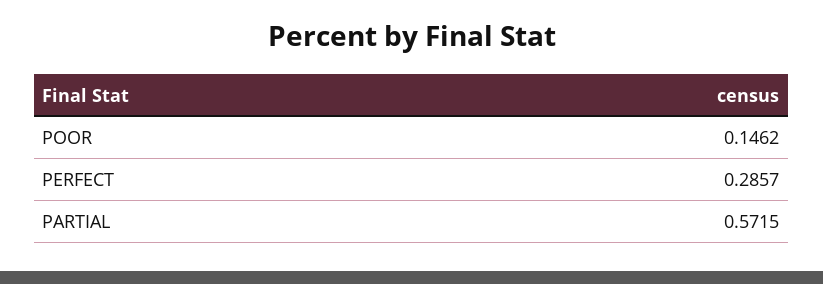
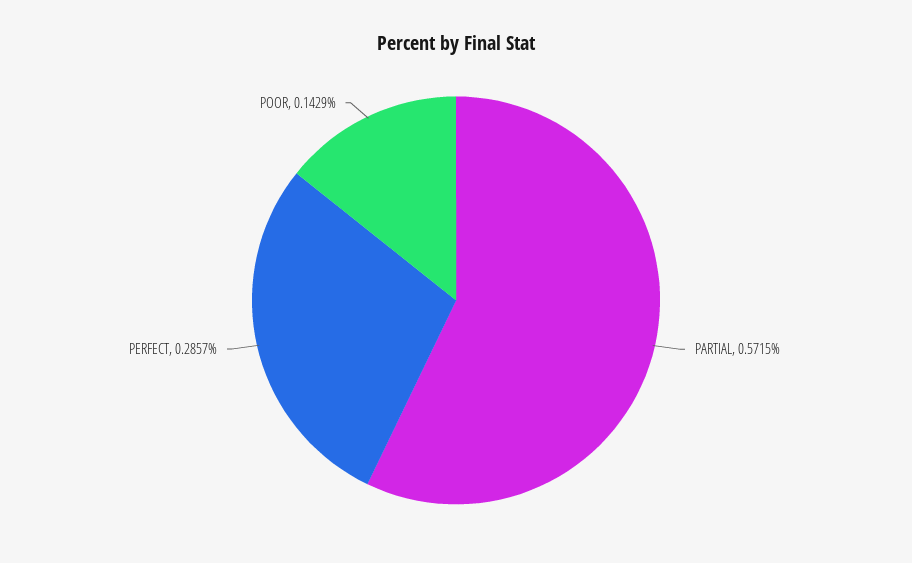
POOR: 0.1462 -> 0.1429

